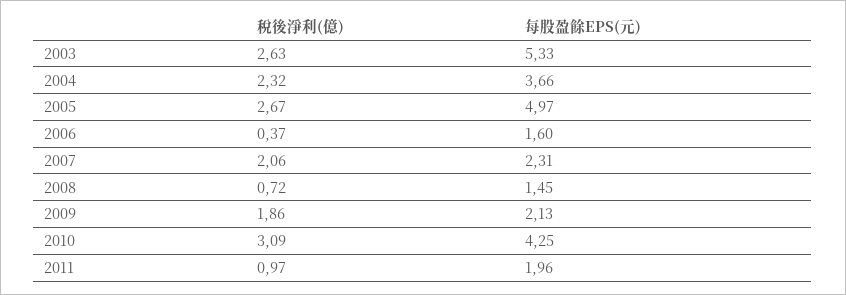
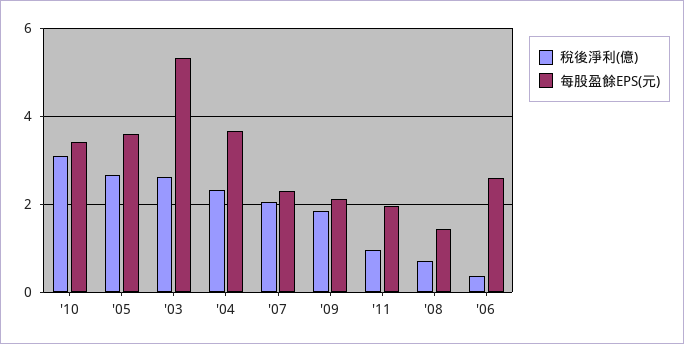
每股盈餘EPS(元), 2005: 4.97 -> 3.6
每股盈餘EPS(元), 2006: 1.6 -> 2.6
每股盈餘EPS(元), 2010: 4.25 -> 3.4

